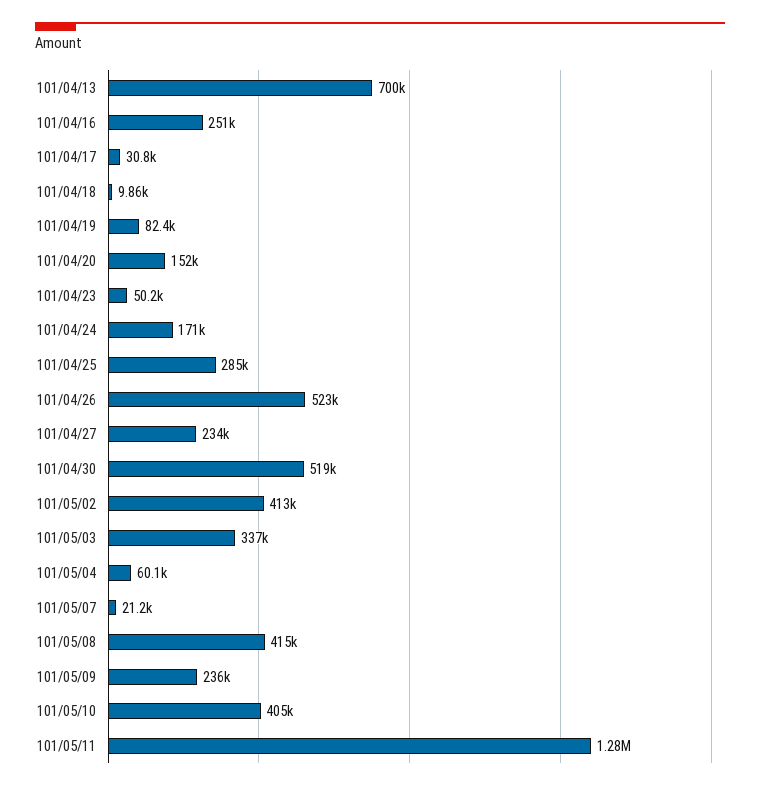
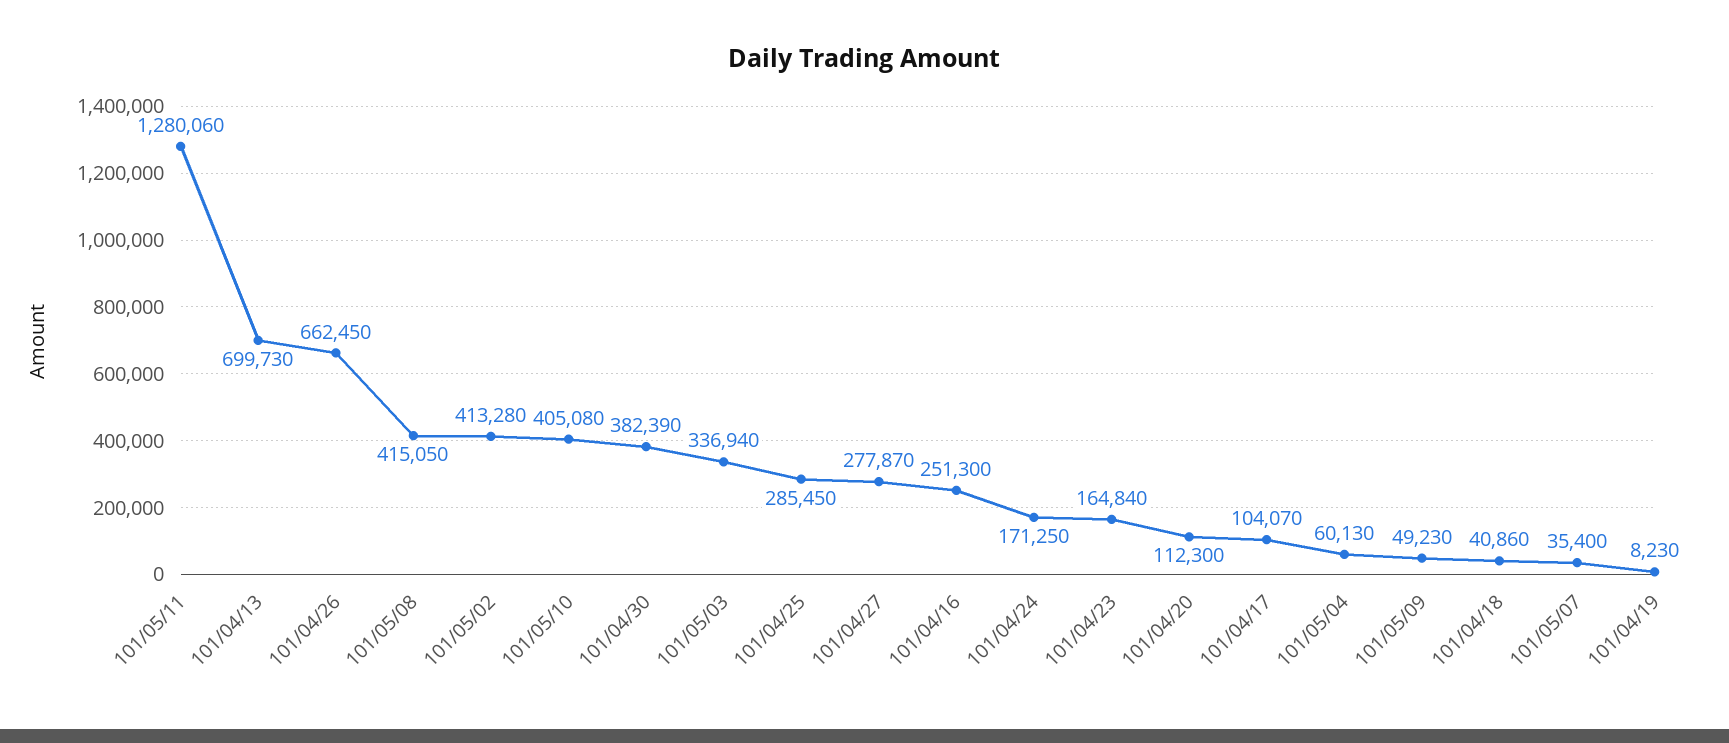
101/04/17: 30800 -> 104070
101/04/18: 9860 -> 40860
101/04/19: 82400 -> 8230
101/04/20: 152000 -> 112300
101/04/23: 50200 -> 164840
101/04/26: 523000 -> 662450
101/04/27: 234000 -> 277870
101/04/30: 519000 -> 382390
101/05/07: 21200 -> 35400
101/05/09: 236000 -> 49230

